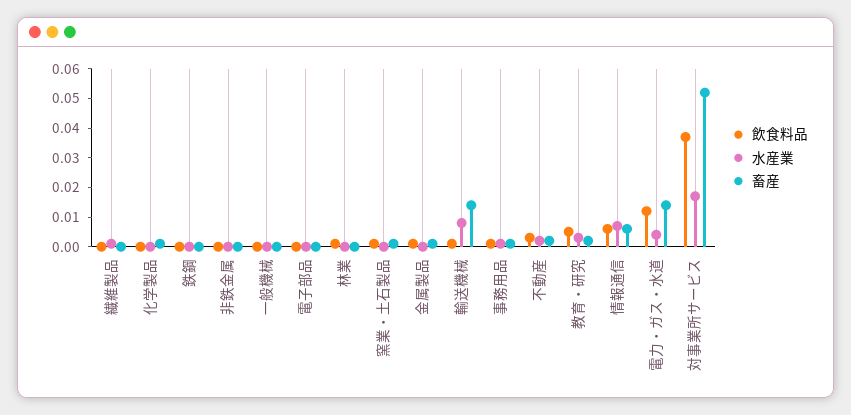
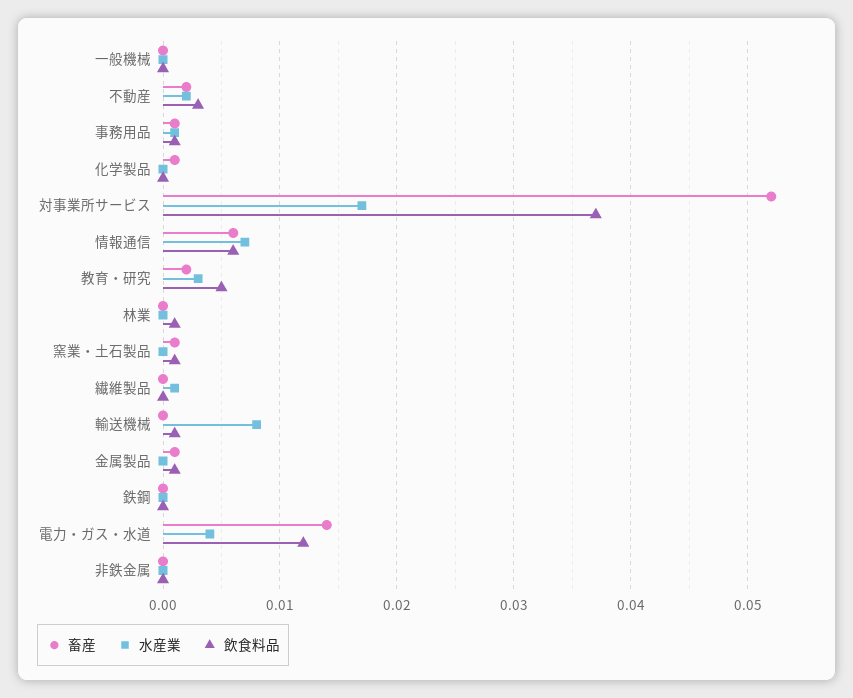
飲食料品, 電子部品: 0 -> none
水産業, 電子部品: 0 -> none
畜産, 電子部品: 0 -> none
畜産, 輸送機械: 0.015 -> 0

